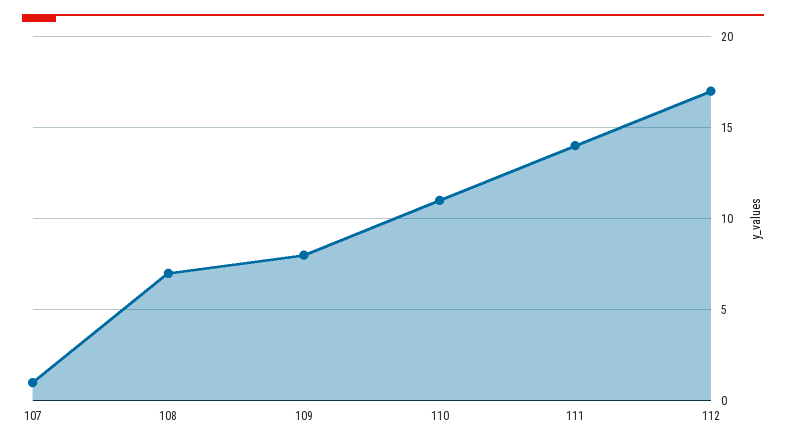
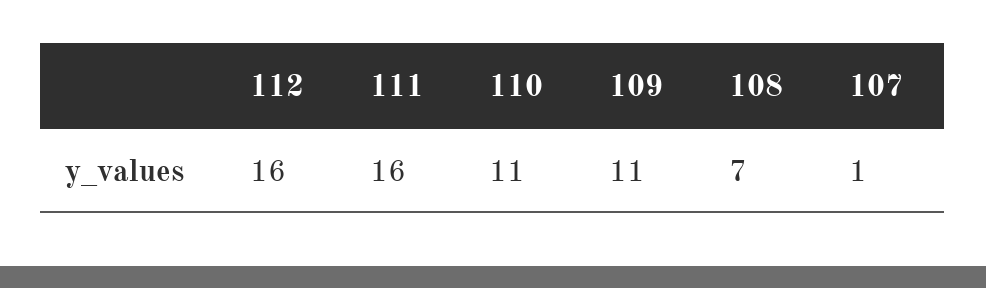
109: 8 -> 11
111: 14 -> 16
112: 17 -> 16

